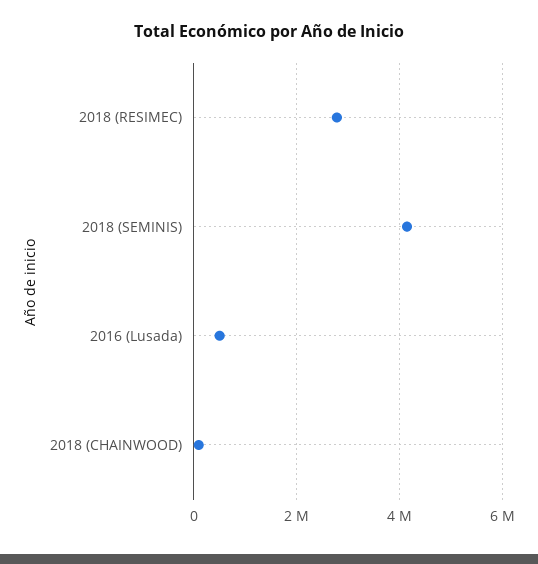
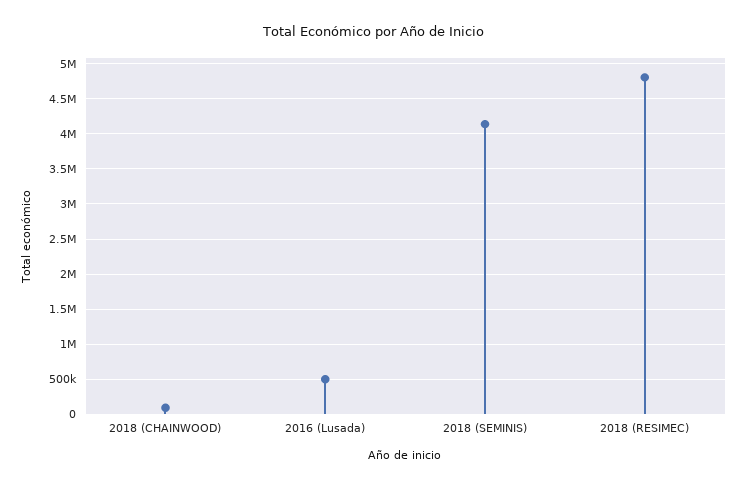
2018 (RESIMEC): 2800000 -> 4800000

